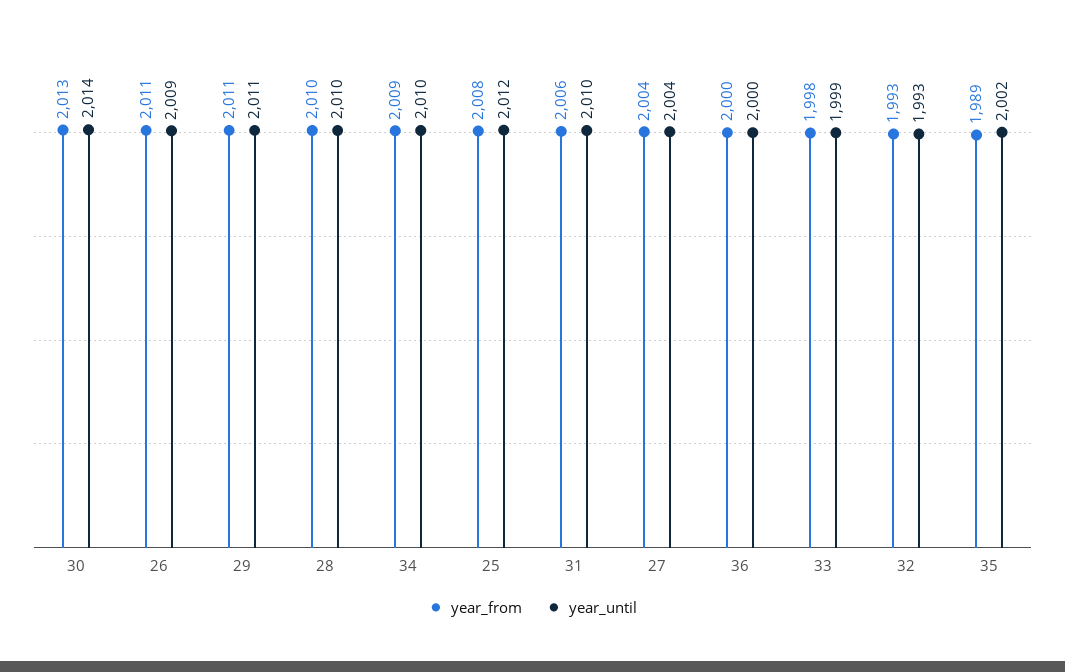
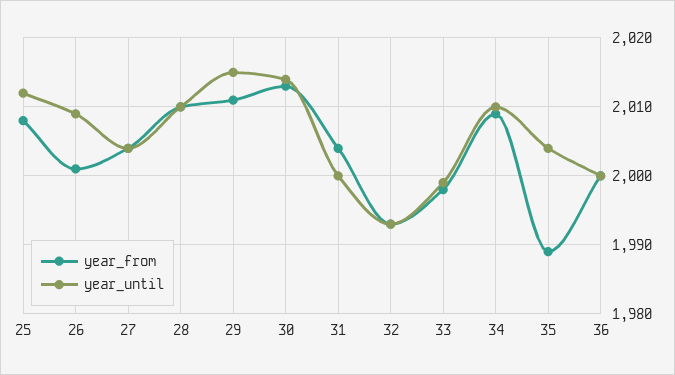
year_from, 26: 2011 -> 2001
year_until, 29: 2011 -> 2015
year_from, 31: 2006 -> 2004
year_until, 31: 2010 -> 2000
year_until, 35: 2002 -> 2004

